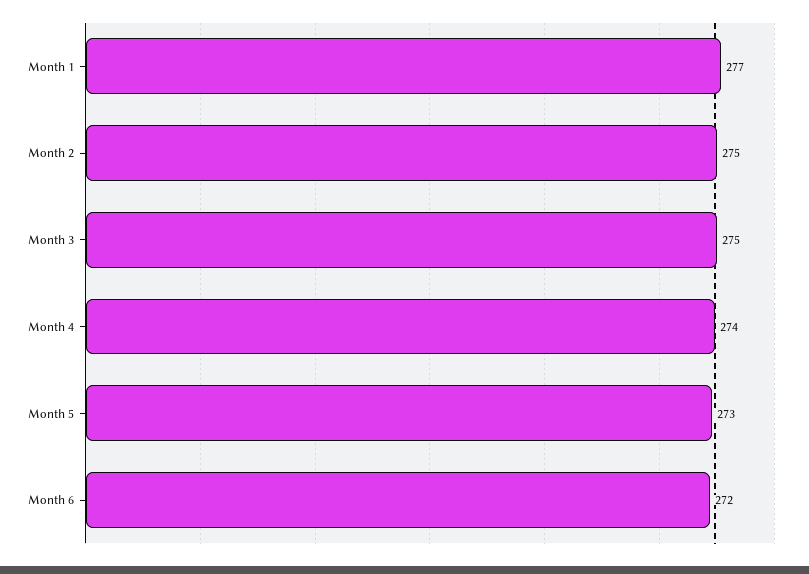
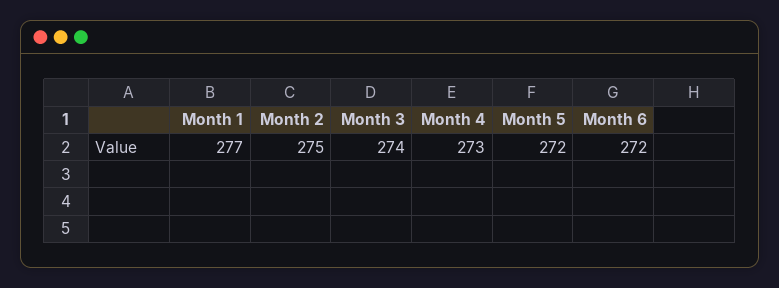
Month 3: 275 -> 274
Month 4: 274 -> 273
Month 5: 273 -> 272

